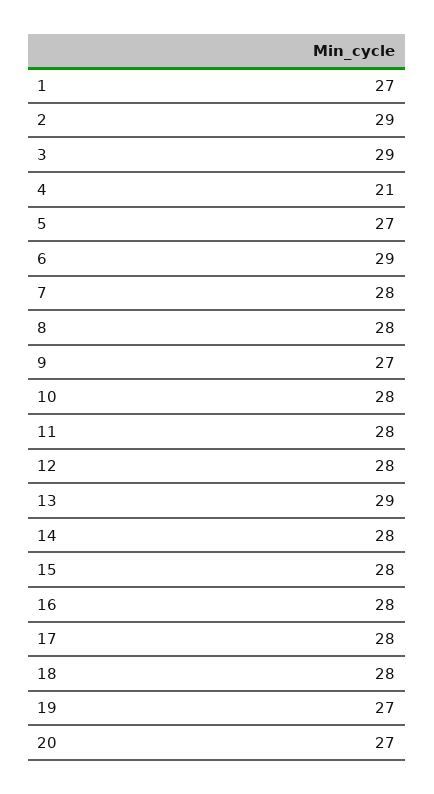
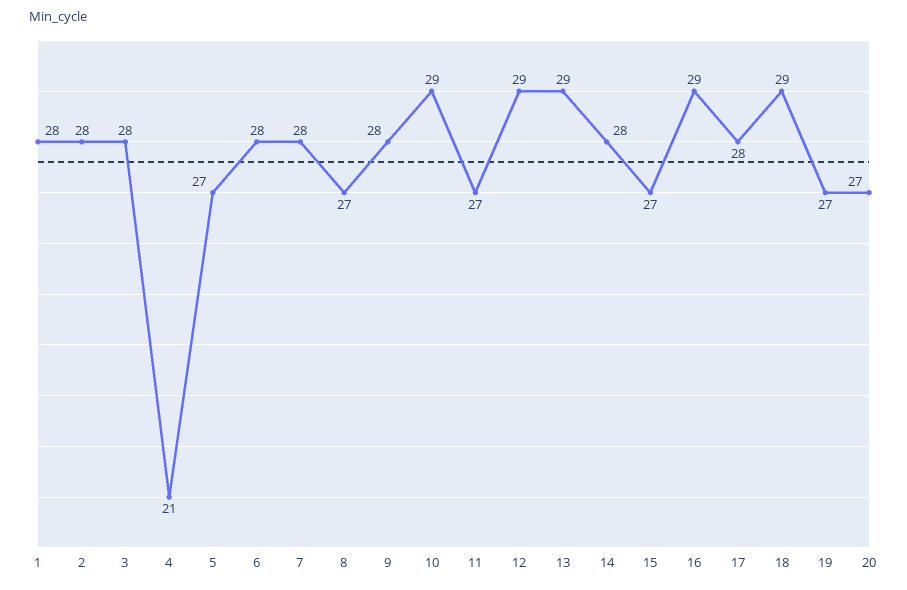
1: 27 -> 28
2: 29 -> 28
3: 29 -> 28
6: 29 -> 28
8: 28 -> 27
9: 27 -> 28
10: 28 -> 29
11: 28 -> 27
12: 28 -> 29
15: 28 -> 27
16: 28 -> 29
18: 28 -> 29

